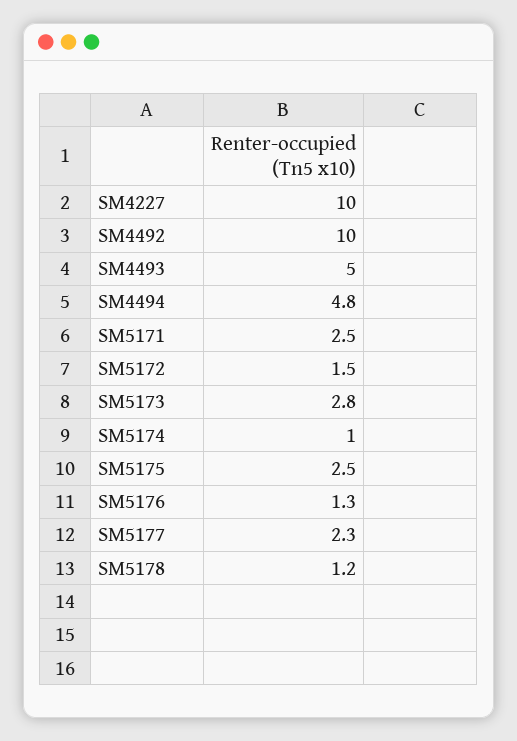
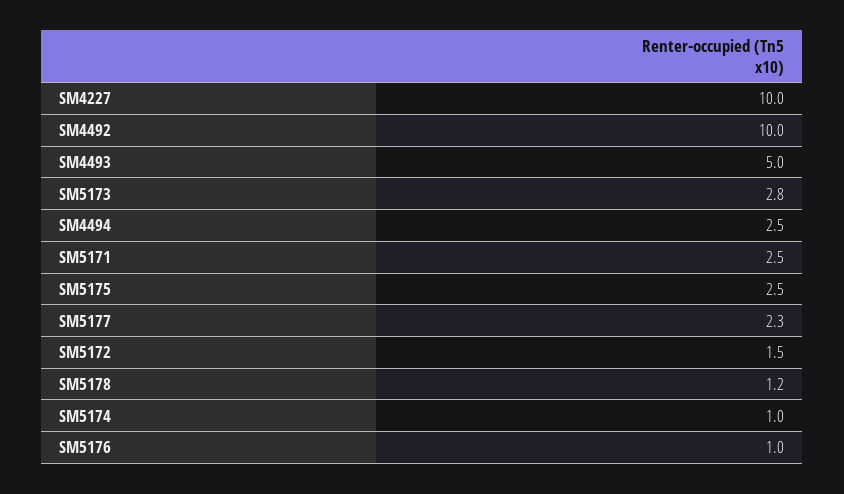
SM4494: 4.8 -> 2.5
SM5176: 1.3 -> 1

